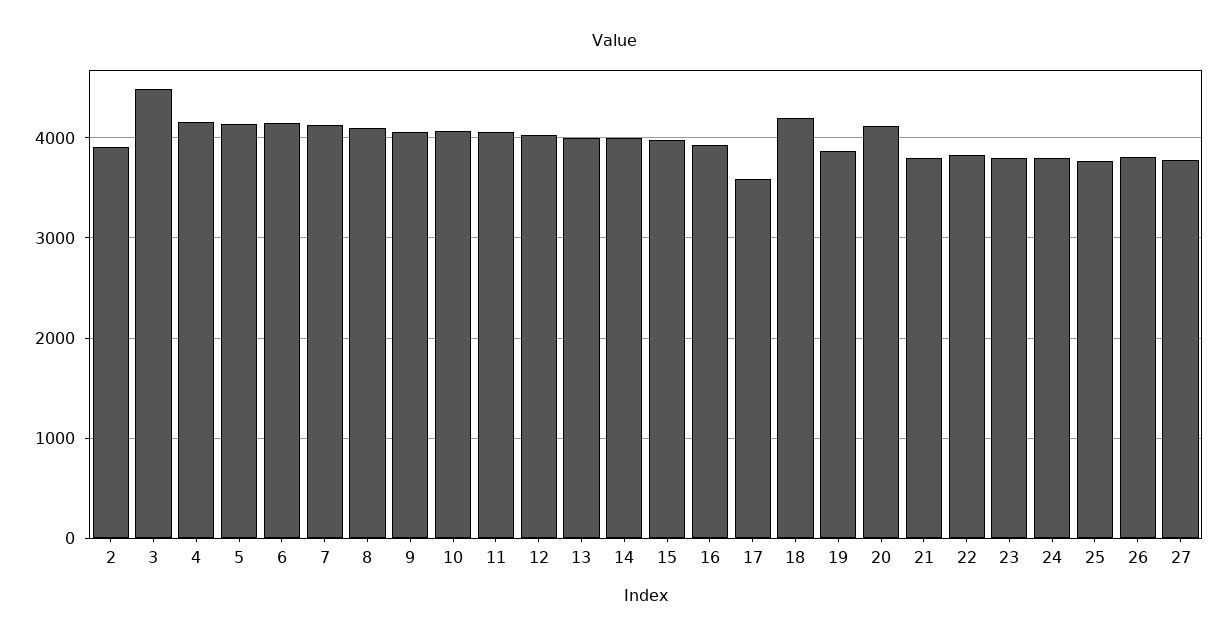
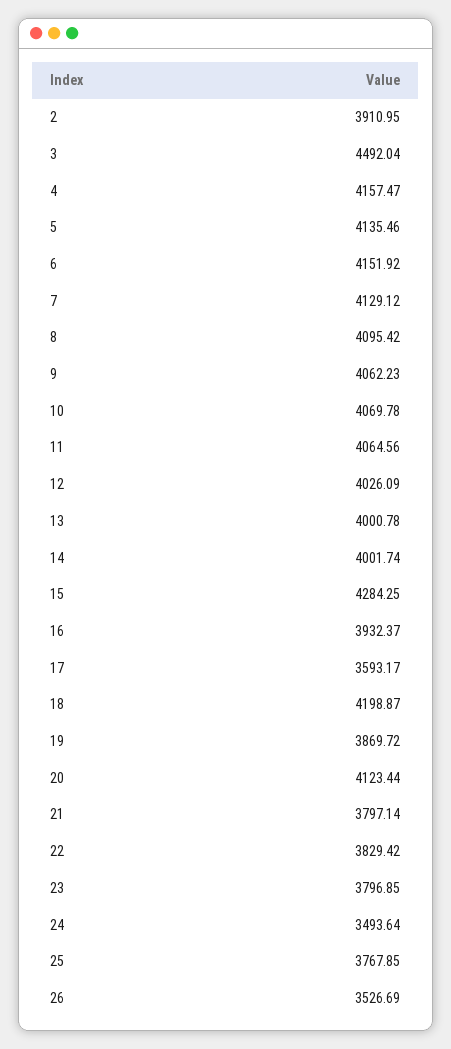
15: 4000 -> 4284.25
24: 3800 -> 3493.64
26: 3800 -> 3526.69
27: 3800 -> none

